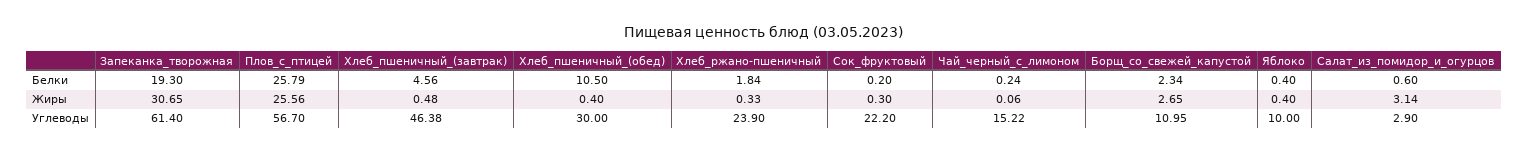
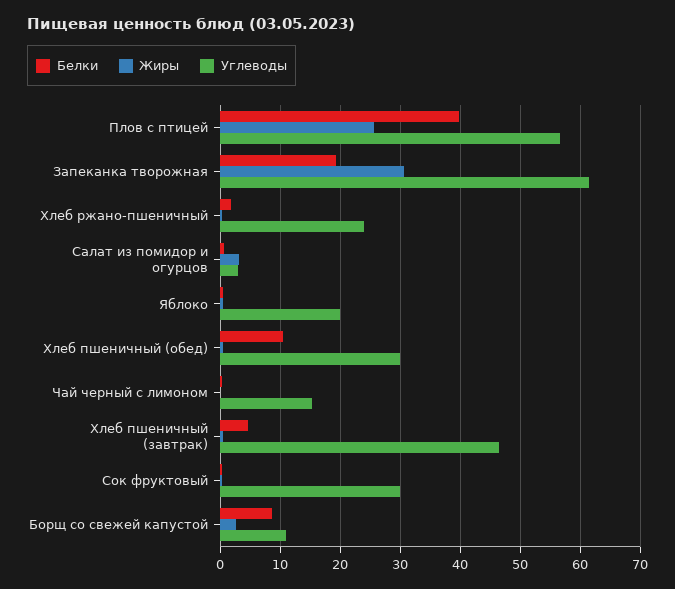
Белки, Плов_с_птицей: 25.79 -> 40
Белки, Борщ_со_свежей_капустой: 2.34 -> 8
Углеводы, Сок_фруктовый: 22.2 -> 30
Углеводы, Яблоко: 10 -> 20

